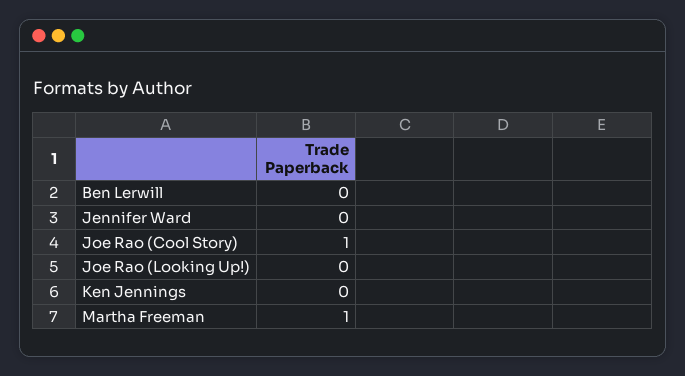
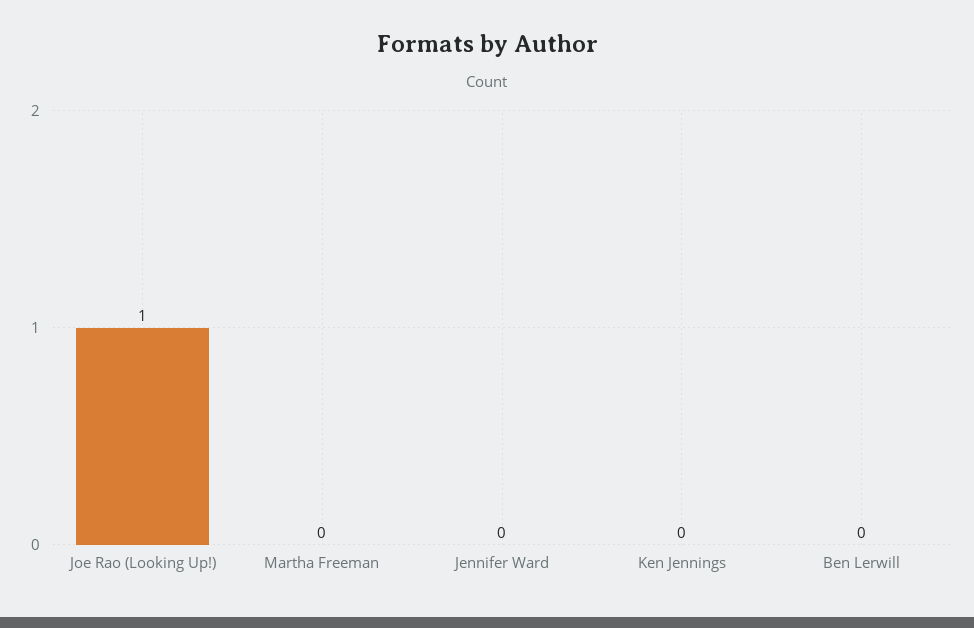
Joe Rao (Cool Story): 1 -> none
Joe Rao (Looking Up!): 0 -> 1
Martha Freeman: 1 -> 0

